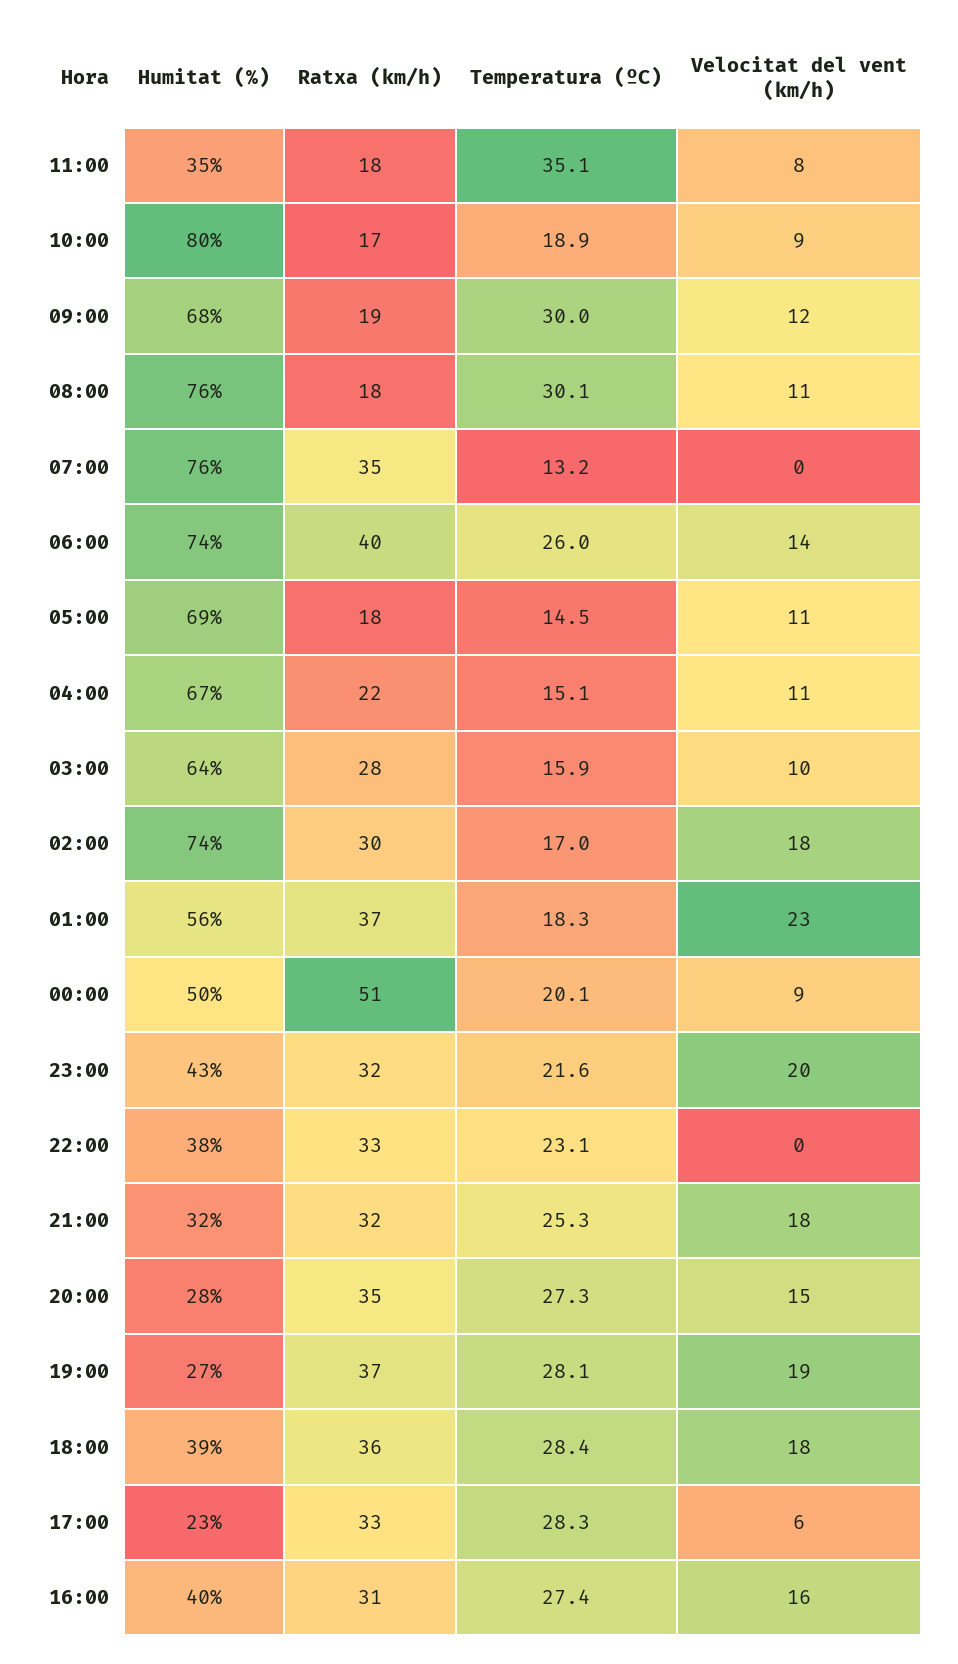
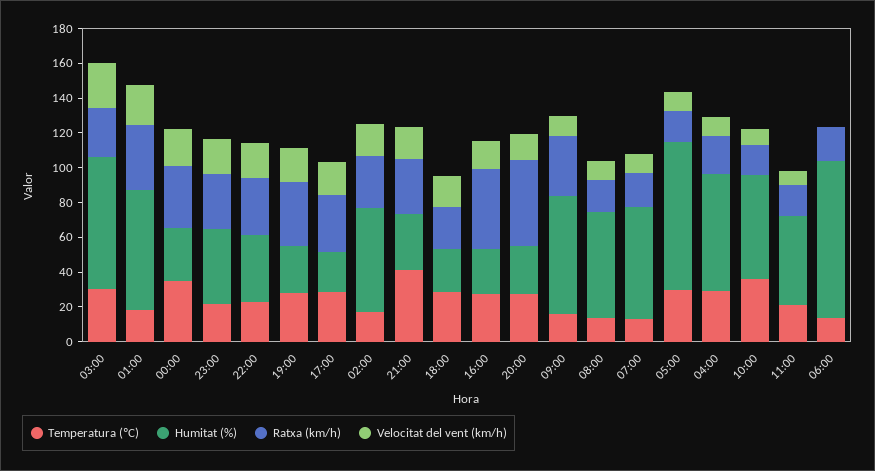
Humitat (%), 11:00: 35 -> 50
Temperatura (ºC), 11:00: 35.1 -> 20
Humitat (%), 10:00: 80 -> 60
Temperatura (ºC), 10:00: 18.9 -> 35
Ratxa (km/h), 09:00: 19 -> 35
Temperatura (ºC), 09:00: 30 -> 15
Humitat (%), 08:00: 76 -> 60
Temperatura (ºC), 08:00: 30.1 -> 15
Humitat (%), 07:00: 76 -> 65
Ratxa (km/h), 07:00: 35 -> 20
Velocitat del vent (km/h), 07:00: 0 -> 10
Humitat (%), 06:00: 74 -> 90
Ratxa (km/h), 06:00: 40 -> 20
Temperatura (ºC), 06:00: 26 -> 15
Velocitat del vent (km/h), 06:00: 14 -> 0
Humitat (%), 05:00: 69 -> 85
Temperatura (ºC), 05:00: 14.5 -> 30
Temperatura (ºC), 04:00: 15.1 -> 30
Humitat (%), 03:00: 64 -> 75
Temperatura (ºC), 03:00: 15.9 -> 30
Velocitat del vent (km/h), 03:00: 10 -> 25
Humitat (%), 02:00: 74 -> 60
Humitat (%), 01:00: 56 -> 70
Humitat (%), 00:00: 50 -> 30
Ratxa (km/h), 00:00: 51 -> 35
Temperatura (ºC), 00:00: 20.1 -> 35
Velocitat del vent (km/h), 00:00: 9 -> 20
Velocitat del vent (km/h), 22:00: 0 -> 20
Temperatura (ºC), 21:00: 25.3 -> 40
Ratxa (km/h), 20:00: 35 -> 50
Humitat (%), 18:00: 39 -> 25
Ratxa (km/h), 18:00: 36 -> 25
Velocitat del vent (km/h), 17:00: 6 -> 20
Humitat (%), 16:00: 40 -> 25
Ratxa (km/h), 16:00: 31 -> 45

